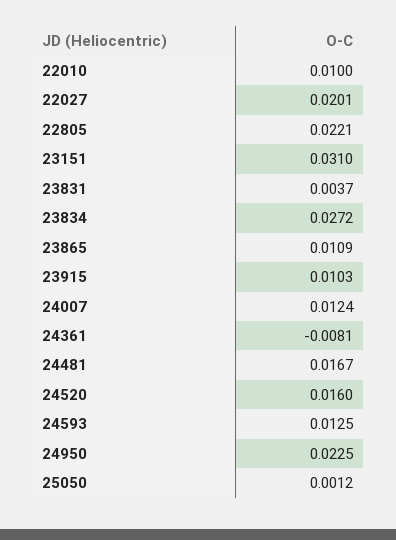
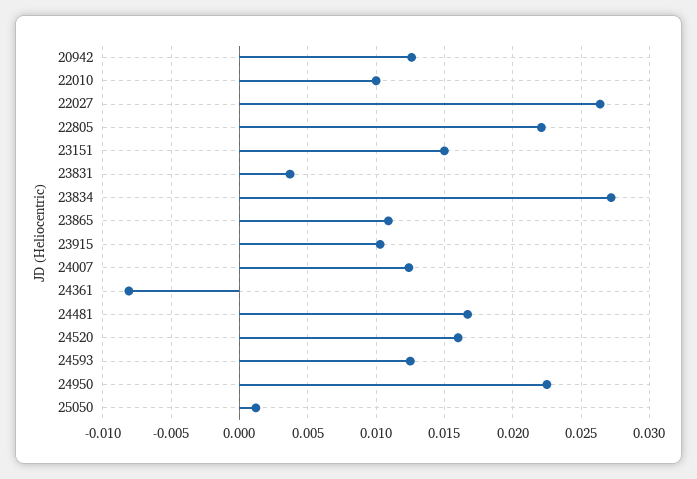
22027: 0.0201 -> 0.0265
23151: 0.031 -> 0.015
20942: none -> 0.0125

